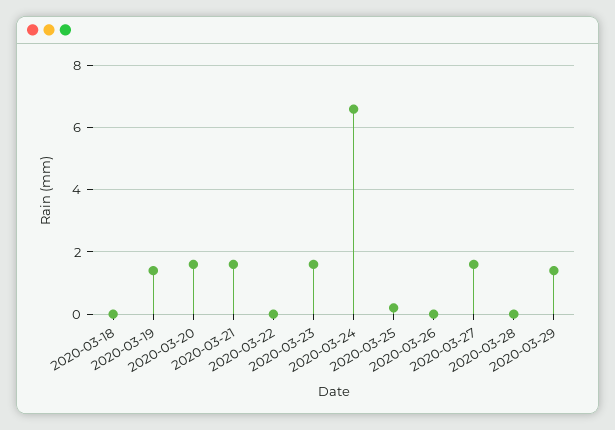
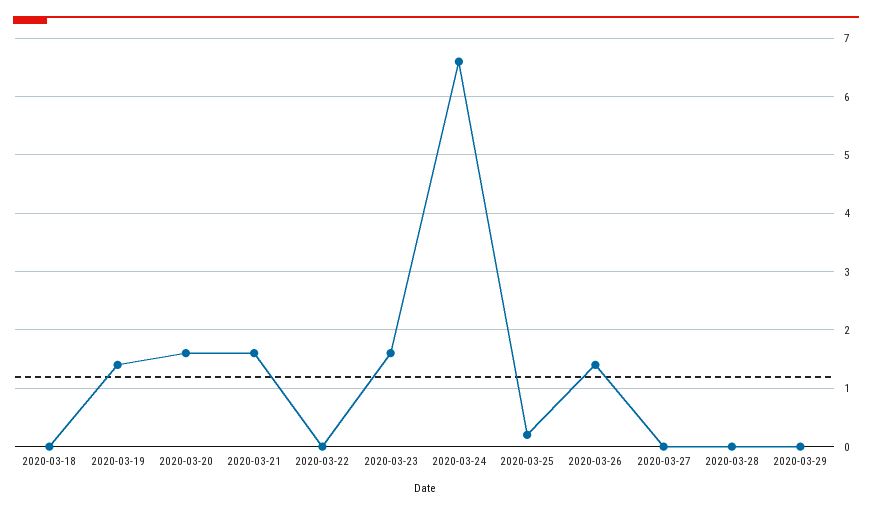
2020-03-26: 0 -> 1.5
2020-03-27: 1.5 -> 0
2020-03-29: 1.5 -> 0

